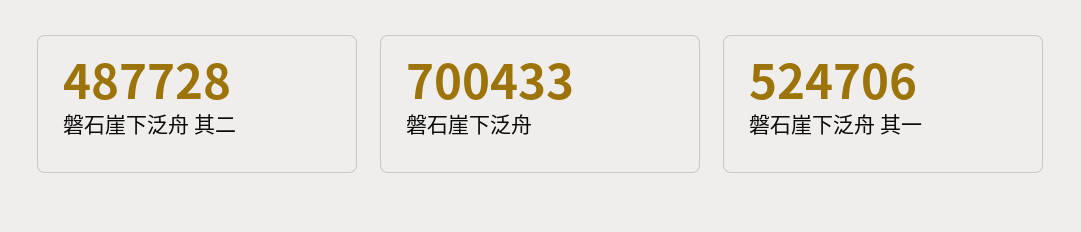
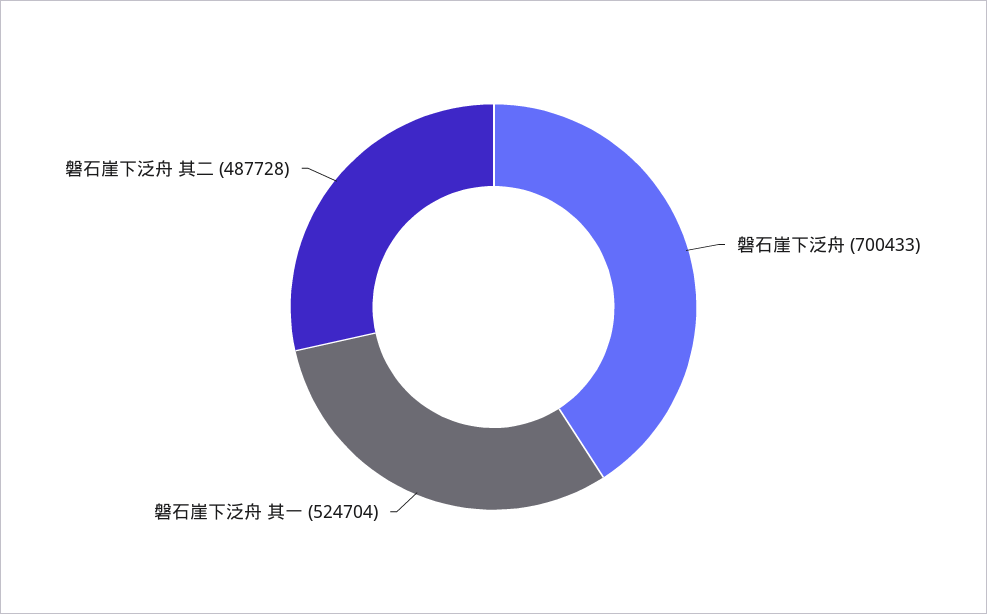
磐石崖下泛舟 其一: 524706 -> 524704

